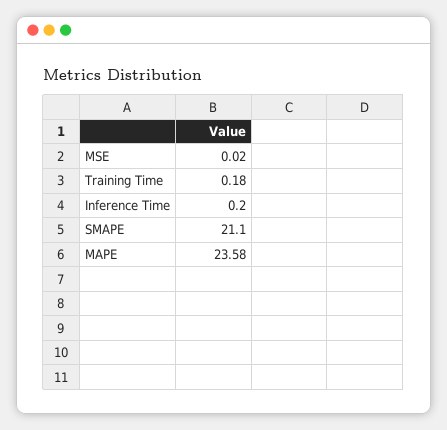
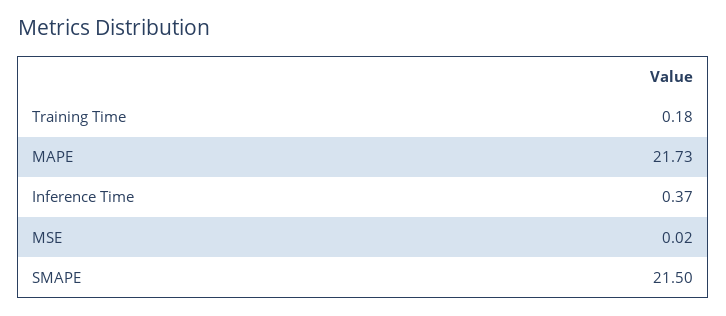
Inference Time: 0.2 -> 0.37
SMAPE: 21.1 -> 21.5
MAPE: 23.58 -> 21.73

